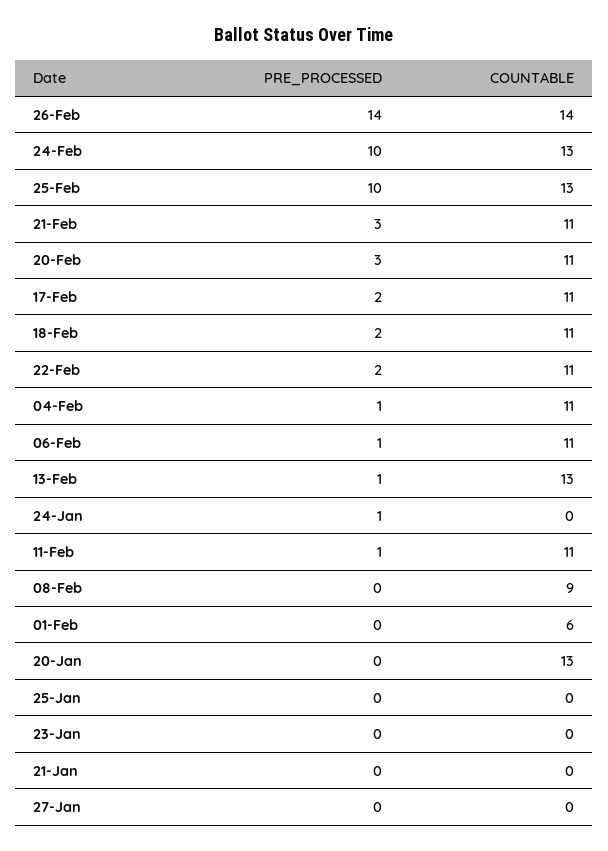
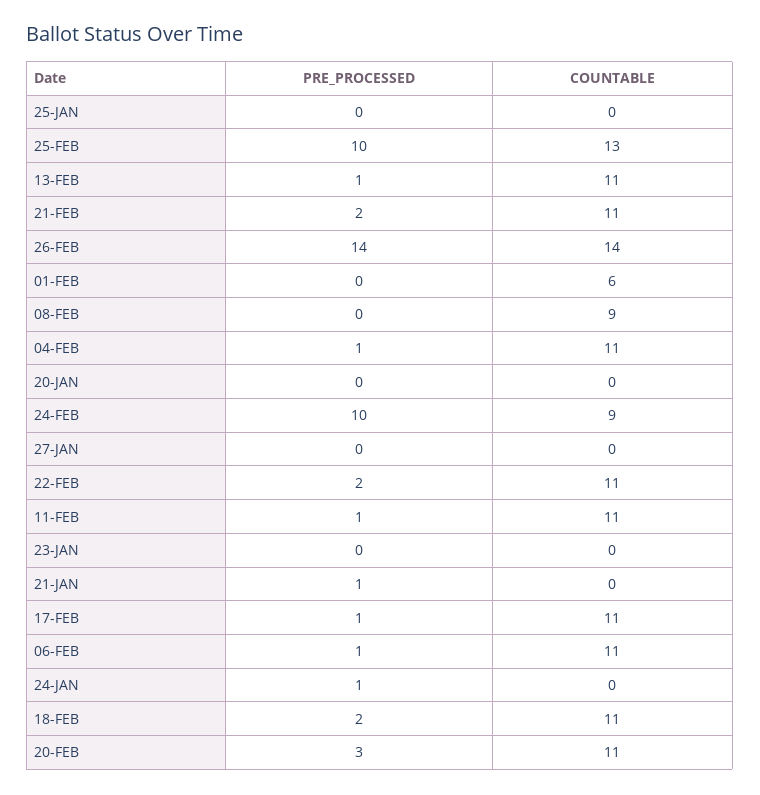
COUNTABLE, 24-Feb: 13 -> 9
PRE_PROCESSED, 21-Feb: 3 -> 2
PRE_PROCESSED, 17-Feb: 2 -> 1
COUNTABLE, 13-Feb: 13 -> 11
COUNTABLE, 20-Jan: 13 -> 0
PRE_PROCESSED, 21-Jan: 0 -> 1

